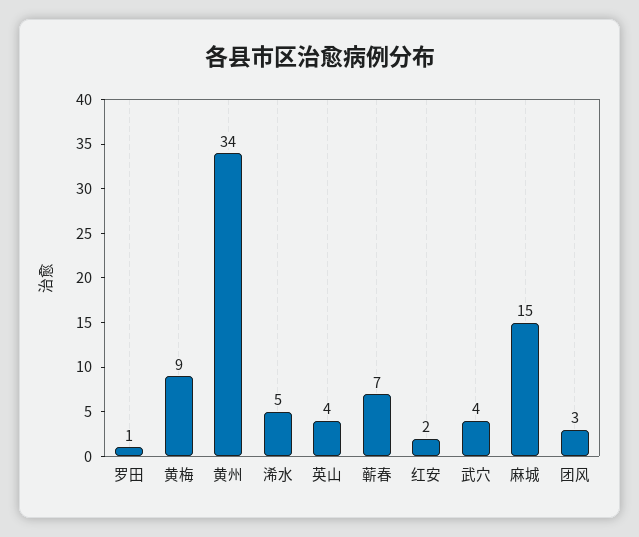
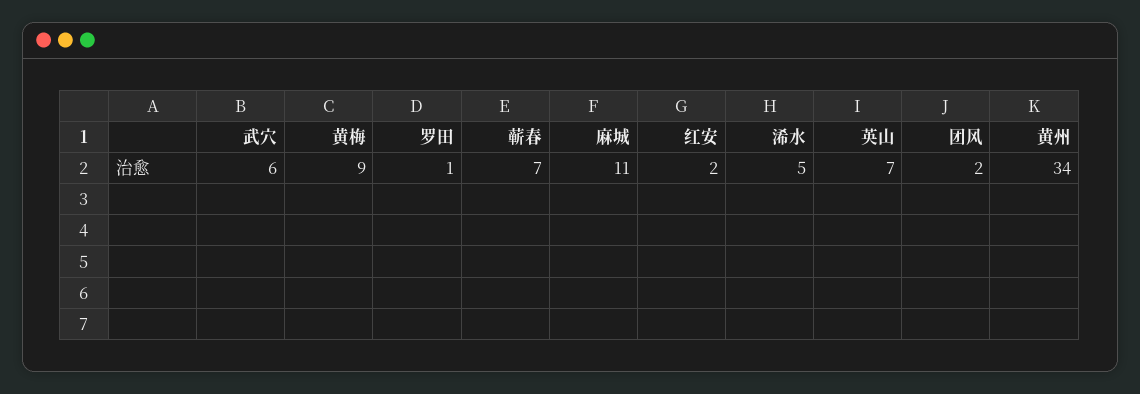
英山: 4 -> 7
武穴: 4 -> 6
麻城: 15 -> 11
团风: 3 -> 2

